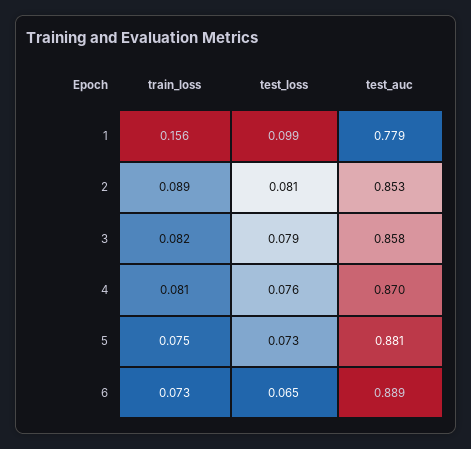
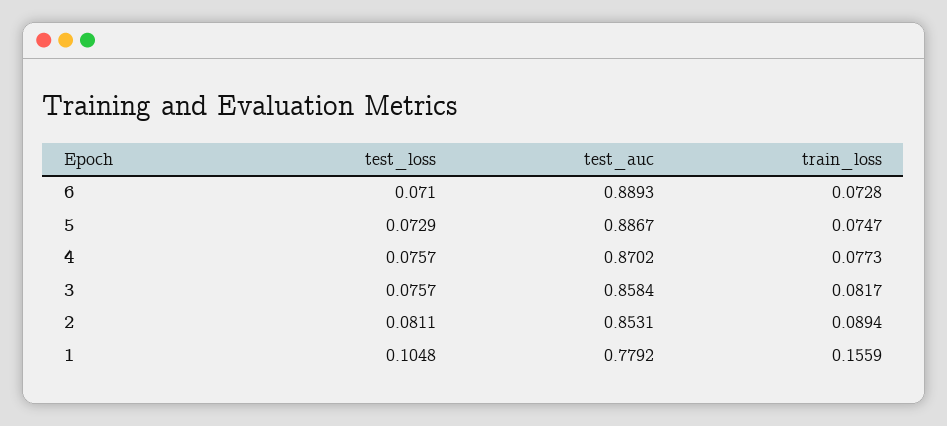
test_loss, 1: 0.099 -> 0.1048
test_loss, 3: 0.079 -> 0.0757
train_loss, 4: 0.081 -> 0.0773
test_auc, 5: 0.881 -> 0.8867
test_loss, 6: 0.065 -> 0.071

